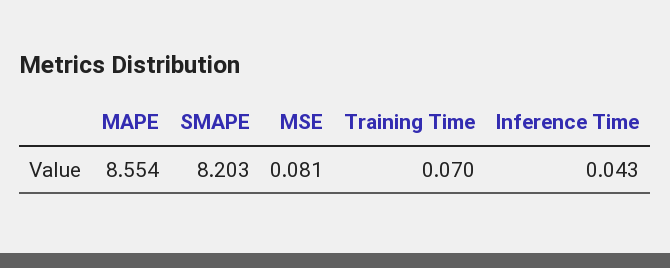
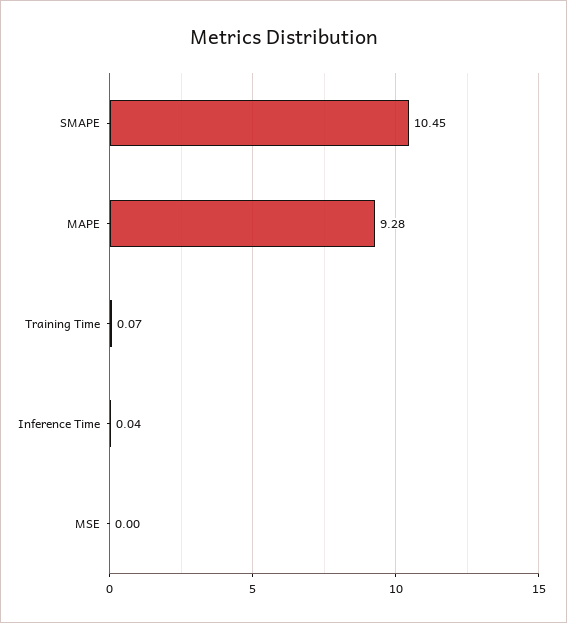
MAPE: 8.554 -> 9.28
SMAPE: 8.203 -> 10.45
MSE: 0.081 -> 0

